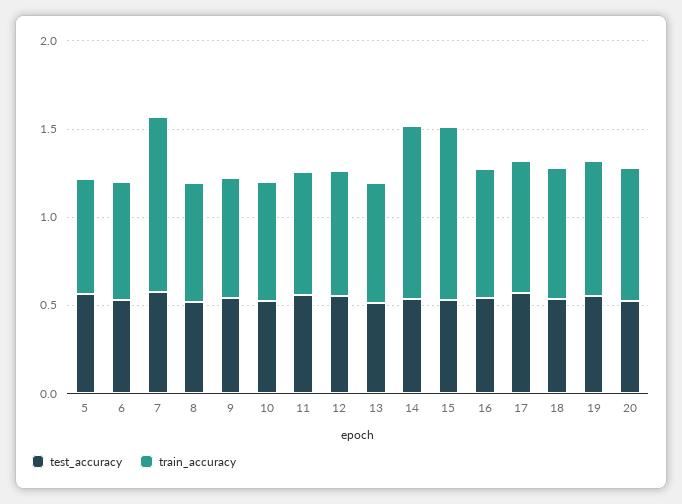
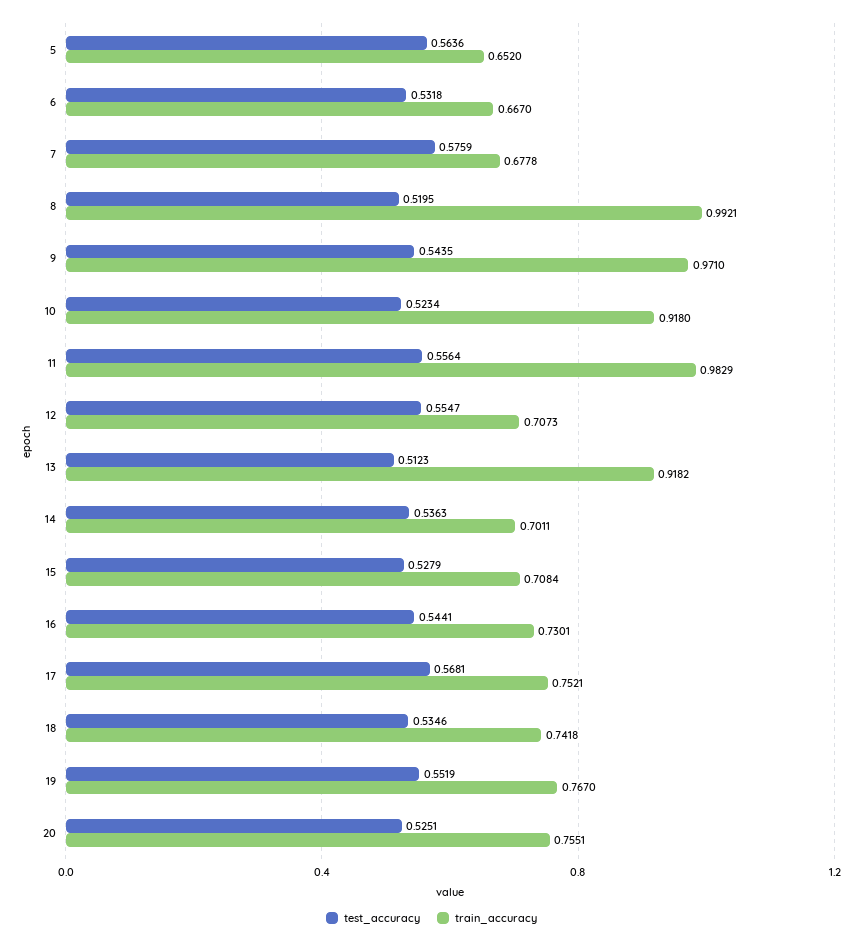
train_accuracy, 7: 1 -> 0.6778
train_accuracy, 8: 0.7 -> 0.9921
train_accuracy, 9: 0.7 -> 0.971
train_accuracy, 10: 0.7 -> 0.918
train_accuracy, 11: 0.7 -> 0.9829
train_accuracy, 13: 0.7 -> 0.9182
train_accuracy, 14: 1 -> 0.7011
train_accuracy, 15: 1 -> 0.7084

